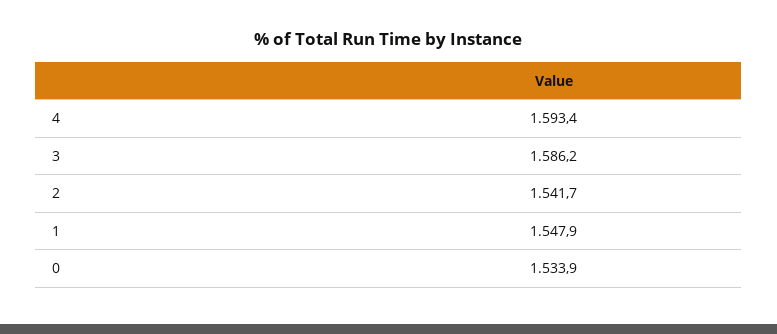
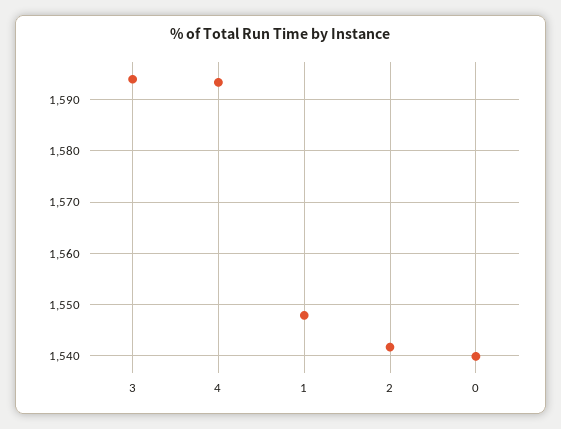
3: 1586.2 -> 1594
0: 1533.9 -> 1540

